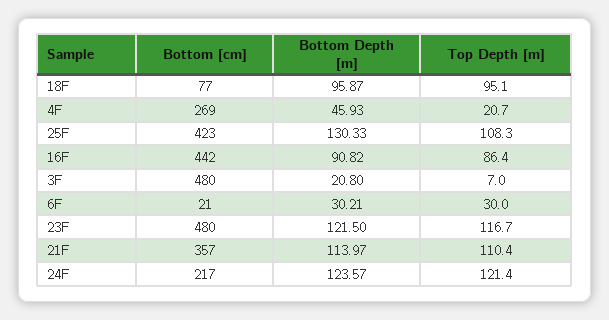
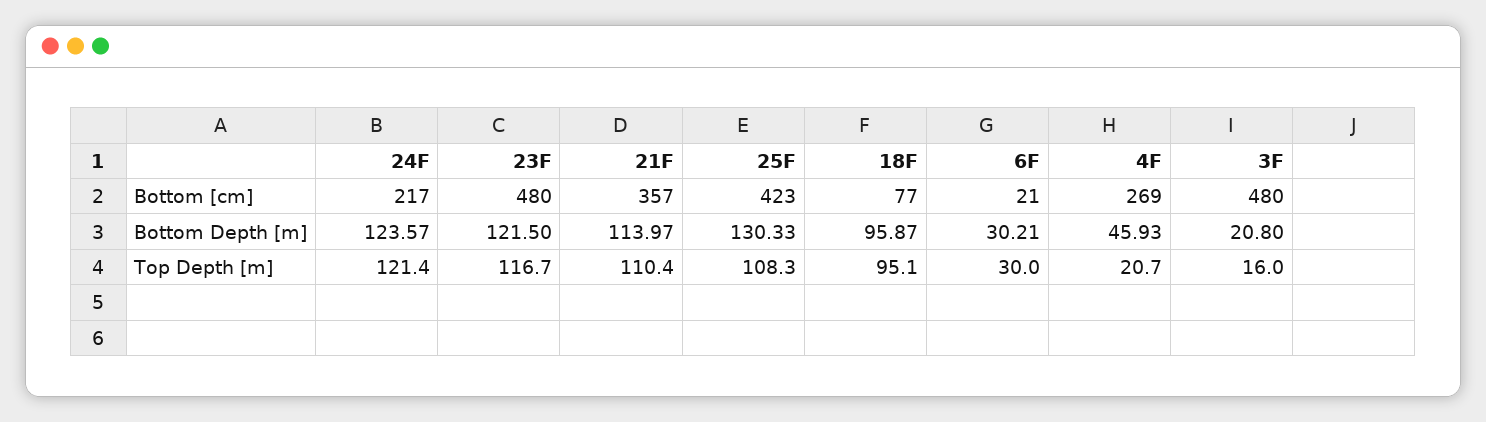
Bottom [cm], 16F: 442 -> none
Bottom Depth [m], 16F: 90.82 -> none
Top Depth [m], 16F: 86.4 -> none
Top Depth [m], 3F: 7 -> 16

